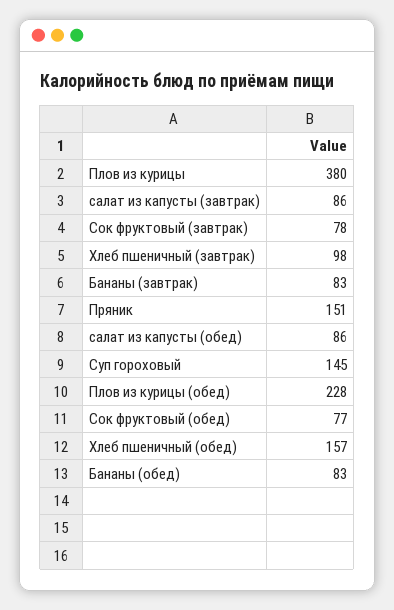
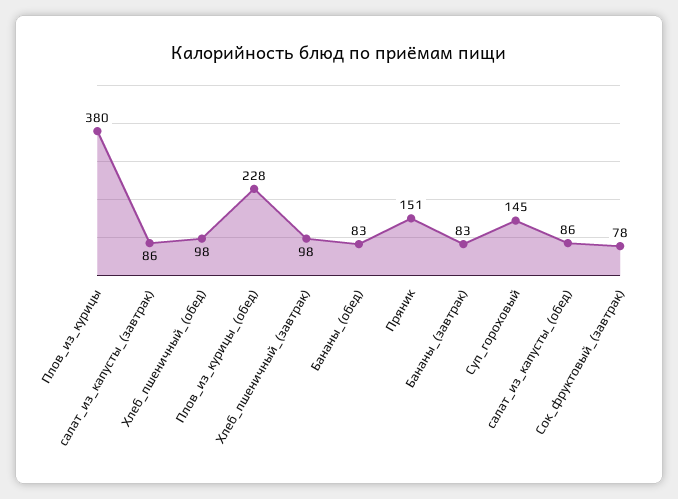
Сок фруктовый (обед): 77 -> none
Хлеб пшеничный (обед): 157 -> 98

